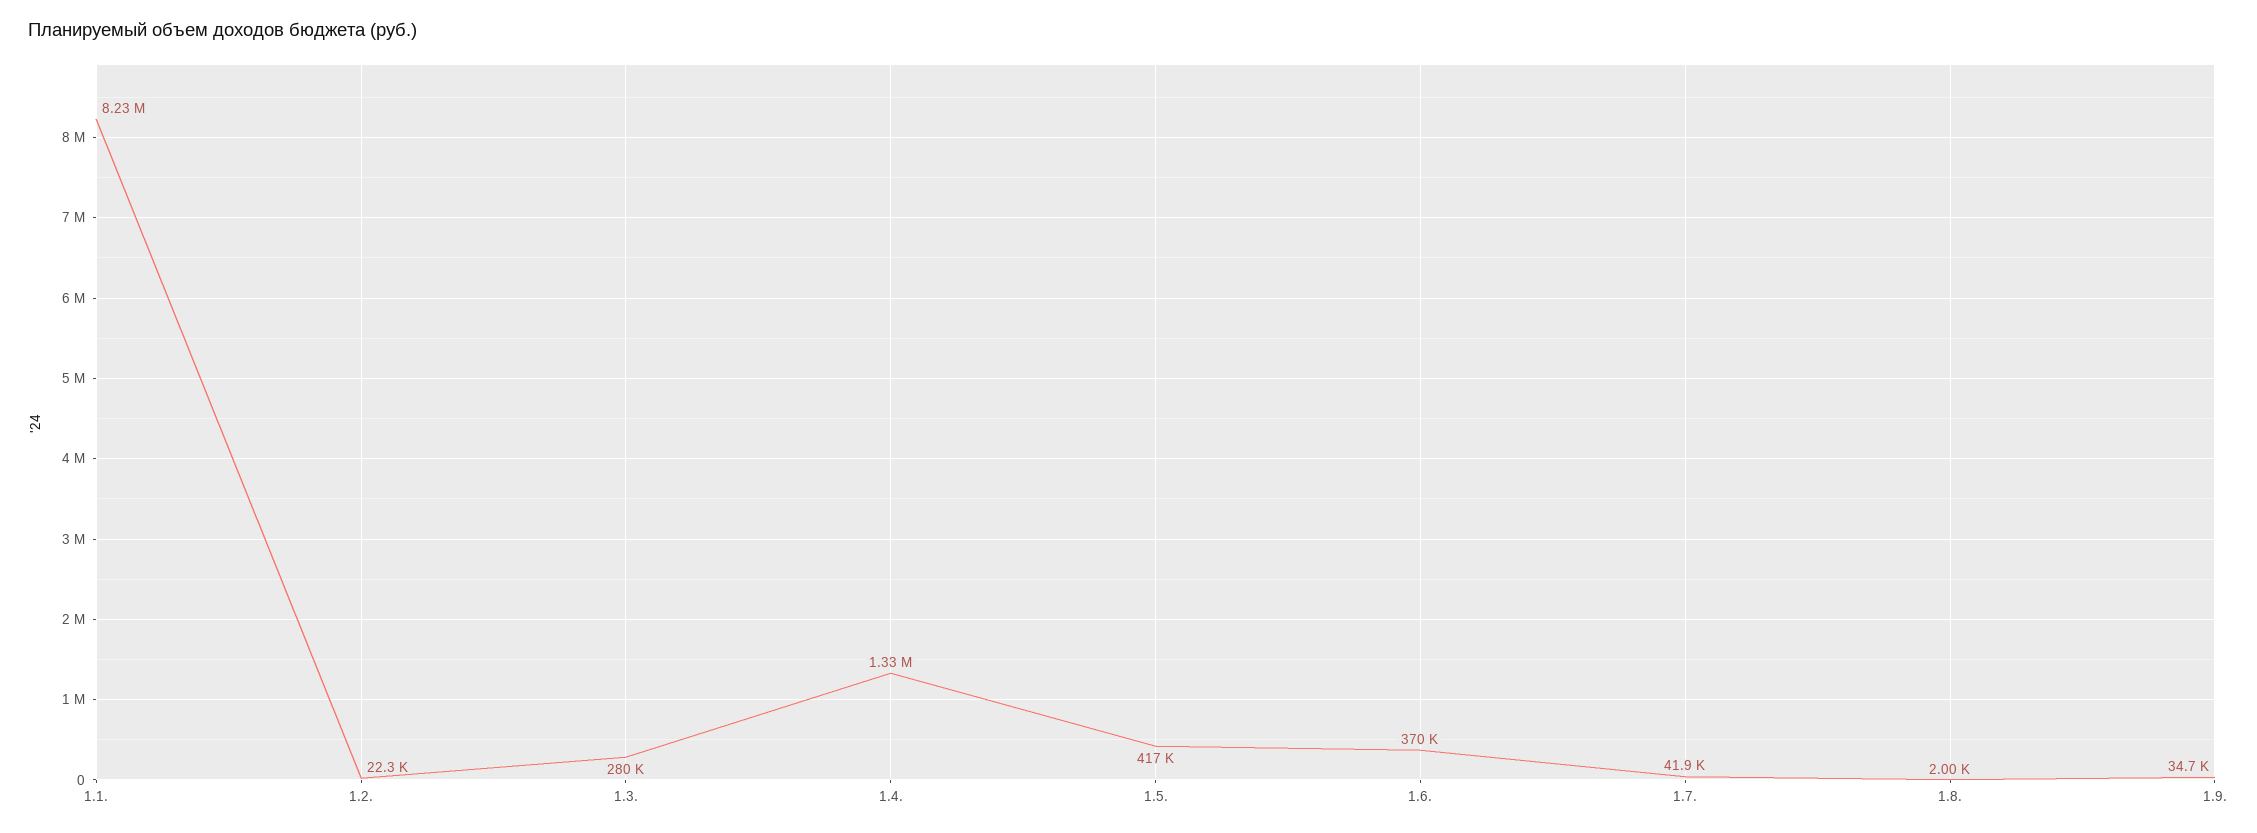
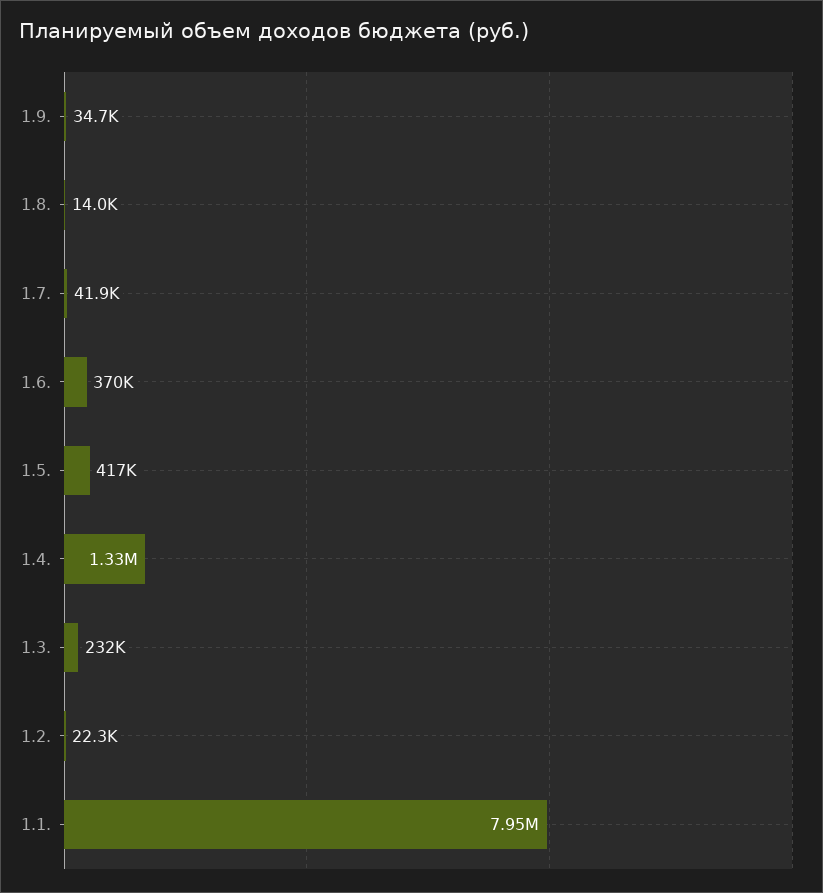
1.1.: 8230000 -> 7950000
1.3.: 280000 -> 232000
1.8.: 2000 -> 14000

